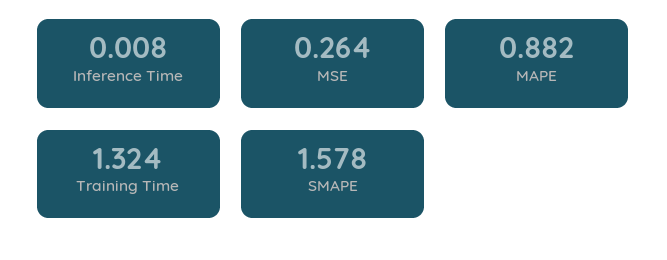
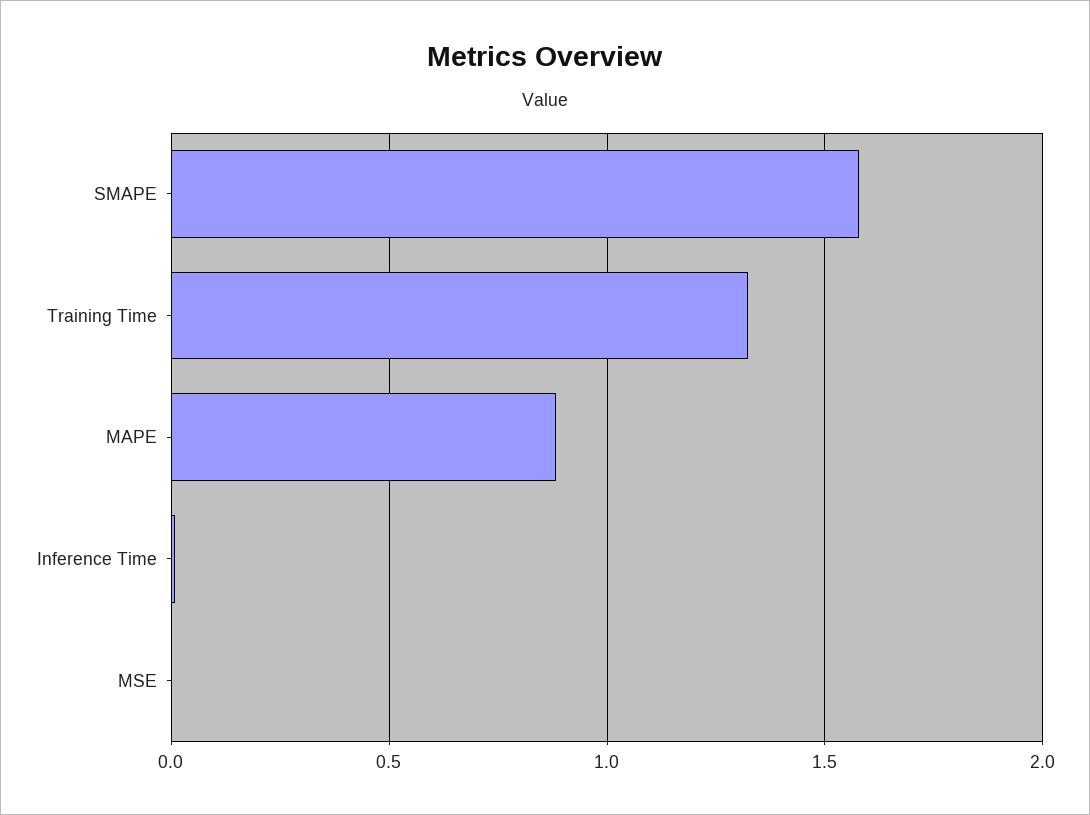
MSE: 0.264 -> 0

